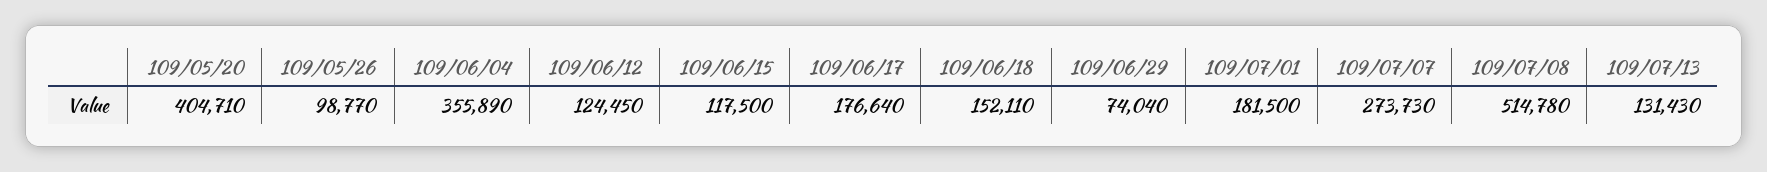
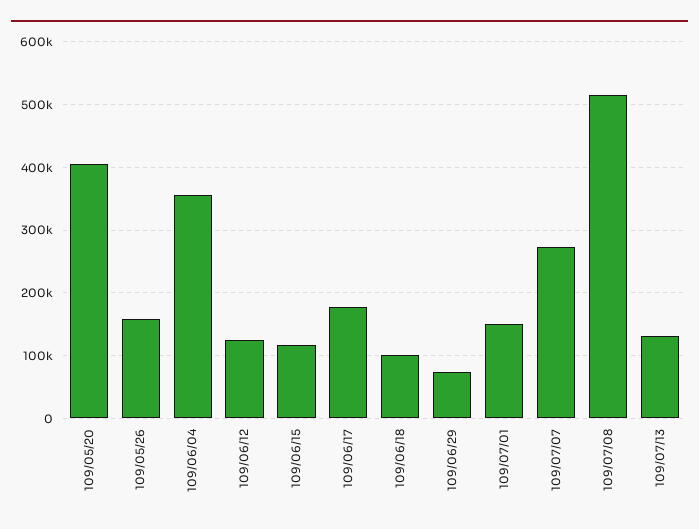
109/05/26: 98770 -> 160000
109/06/18: 152110 -> 100000
109/07/01: 181500 -> 150000

